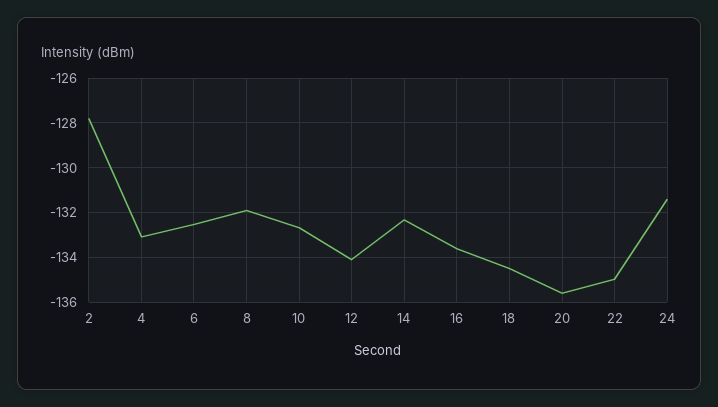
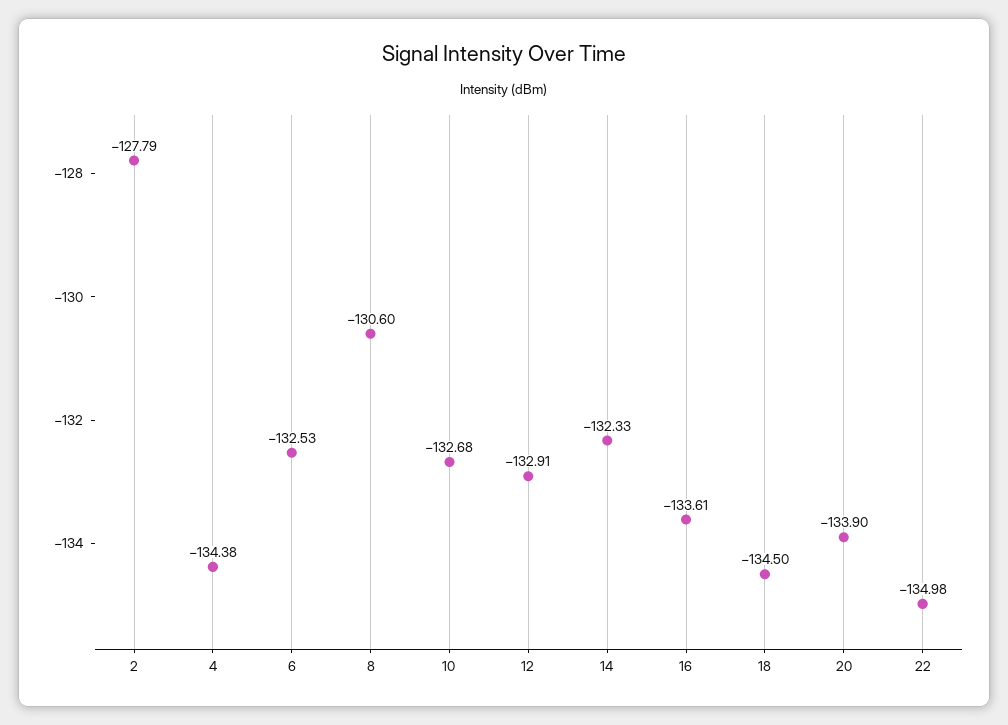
4: -133 -> -134.38
8: -132 -> -130.6
12: -134 -> -132.91
20: -135.5 -> -133.9
24: -131.5 -> none

